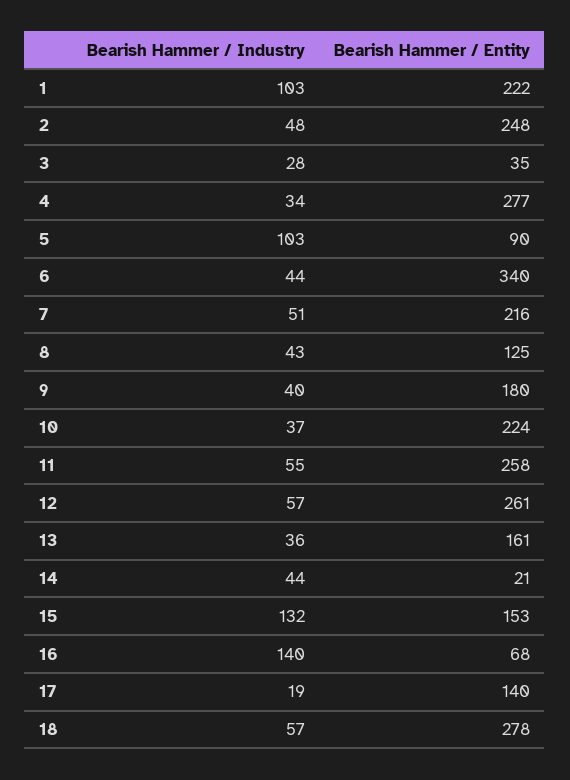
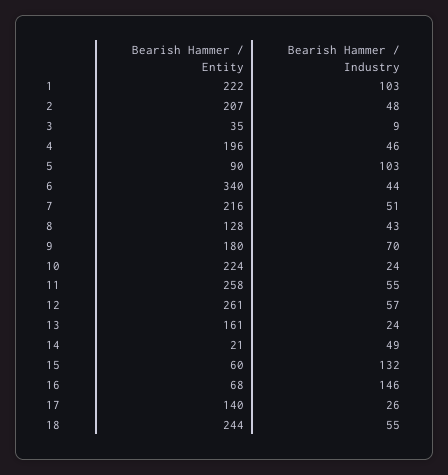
Bearish Hammer / Entity, 2: 248 -> 207
Bearish Hammer / Industry, 3: 28 -> 9
Bearish Hammer / Industry, 4: 34 -> 46
Bearish Hammer / Entity, 4: 277 -> 196
Bearish Hammer / Entity, 8: 125 -> 128
Bearish Hammer / Industry, 9: 40 -> 70
Bearish Hammer / Industry, 10: 37 -> 24
Bearish Hammer / Industry, 13: 36 -> 24
Bearish Hammer / Industry, 14: 44 -> 49
Bearish Hammer / Entity, 15: 153 -> 60
Bearish Hammer / Industry, 16: 140 -> 146
Bearish Hammer / Industry, 17: 19 -> 26
Bearish Hammer / Industry, 18: 57 -> 55
Bearish Hammer / Entity, 18: 278 -> 244

